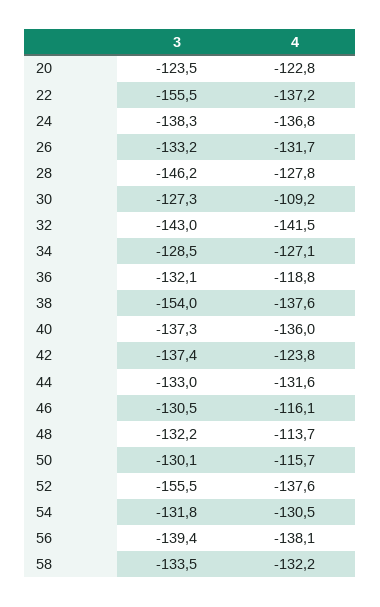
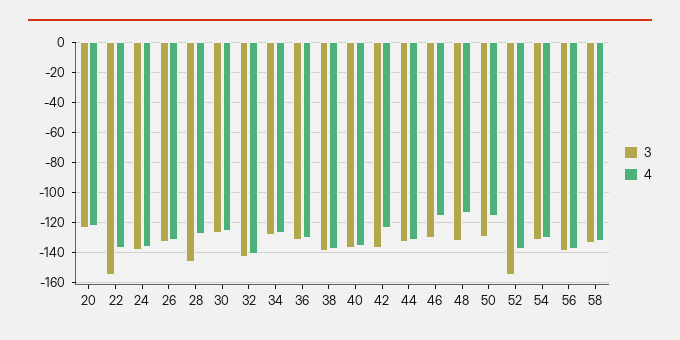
4, 30: -109.2 -> -125
4, 36: -118.8 -> -130
3, 38: -154 -> -140

